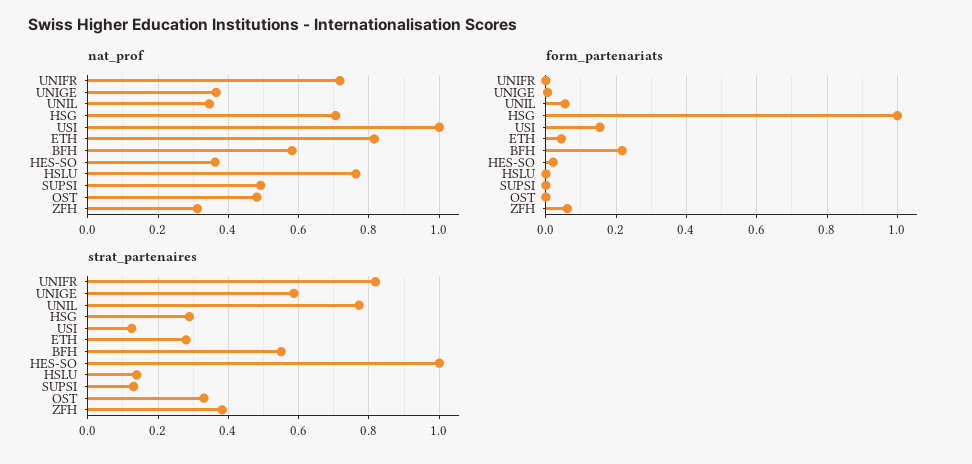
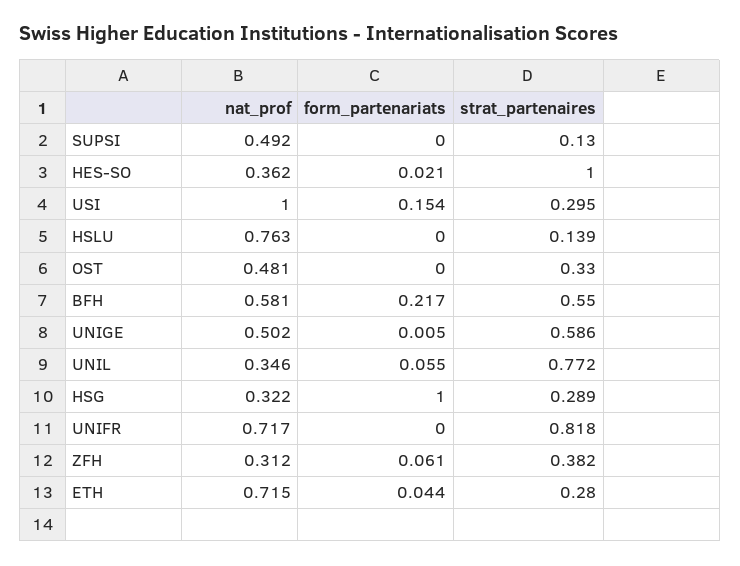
nat_prof, UNIGE: 0.36 -> 0.502
nat_prof, HSG: 0.7 -> 0.322
nat_prof, ETH: 0.82 -> 0.715
strat_partenaires, USI: 0.12 -> 0.295

